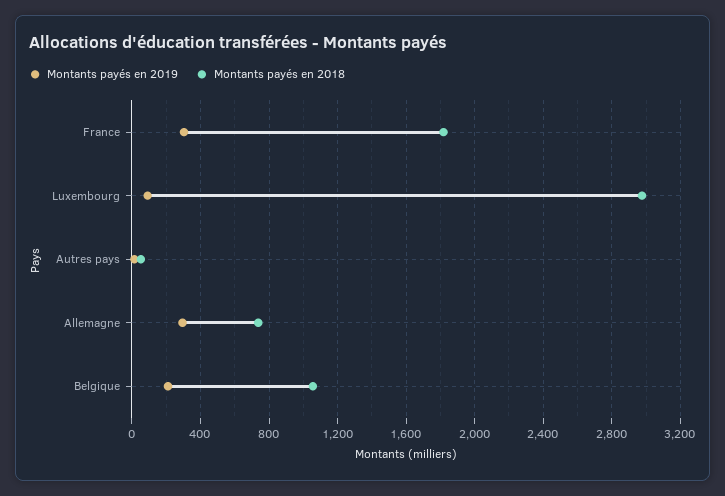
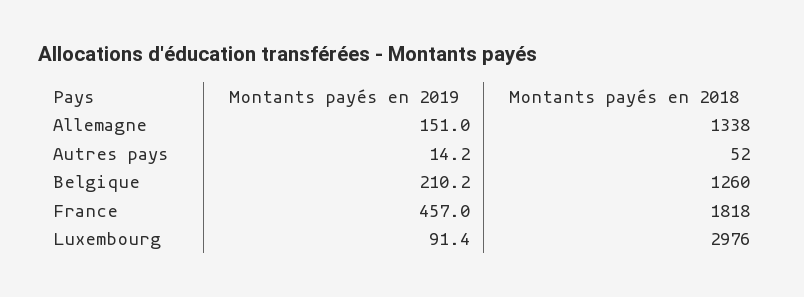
Montants payés en 2019, France: 300 -> 457
Montants payés en 2019, Allemagne: 300 -> 151
Montants payés en 2018, Allemagne: 750 -> 1338
Montants payés en 2018, Belgique: 1050 -> 1260

